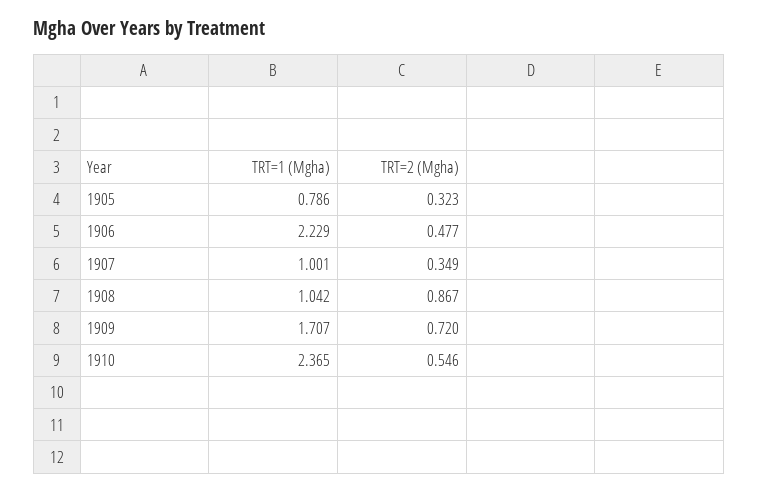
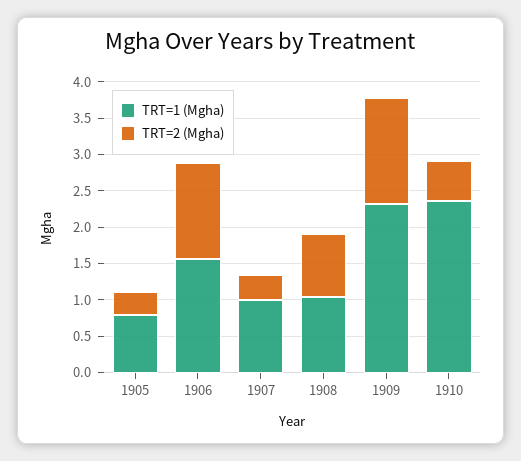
TRT=1 (Mgha), 1906: 2.229 -> 1.5
TRT=2 (Mgha), 1906: 0.477 -> 1.25
TRT=1 (Mgha), 1909: 1.707 -> 2.25
TRT=2 (Mgha), 1909: 0.72 -> 1.5

